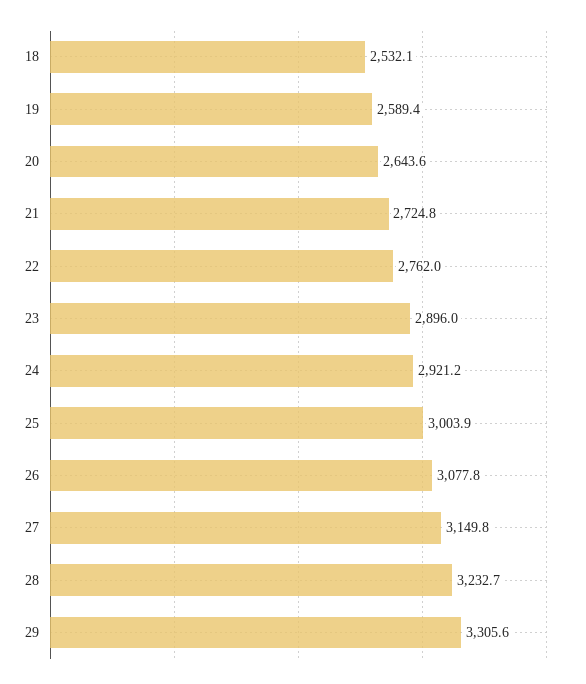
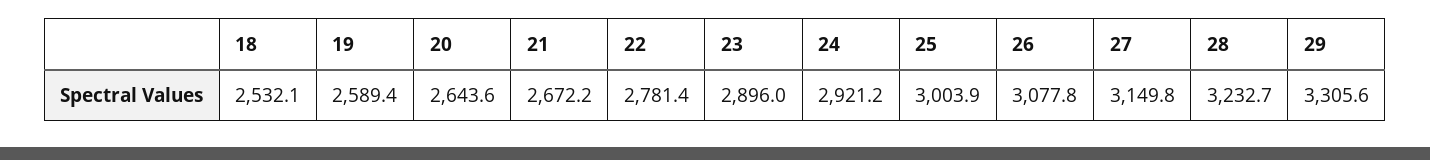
21: 2724.8 -> 2672.2
22: 2762 -> 2781.4

